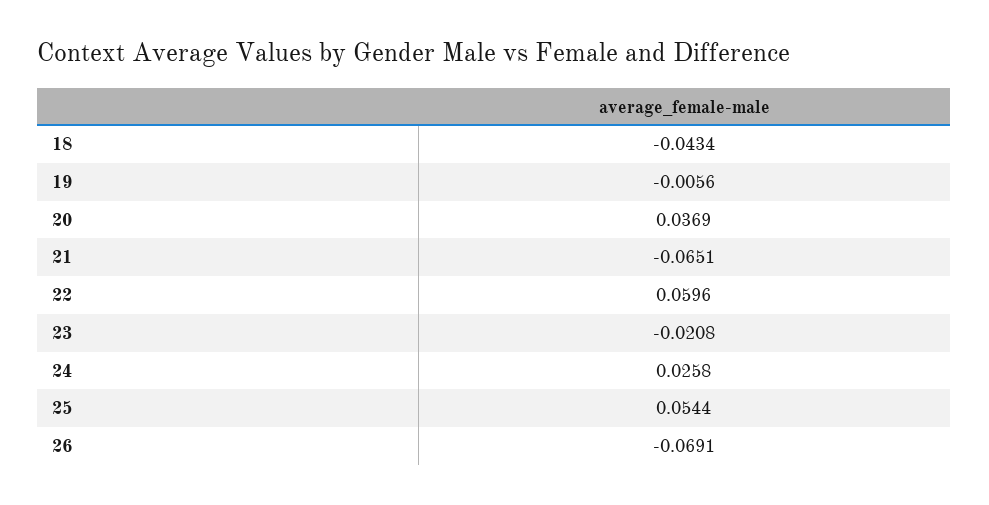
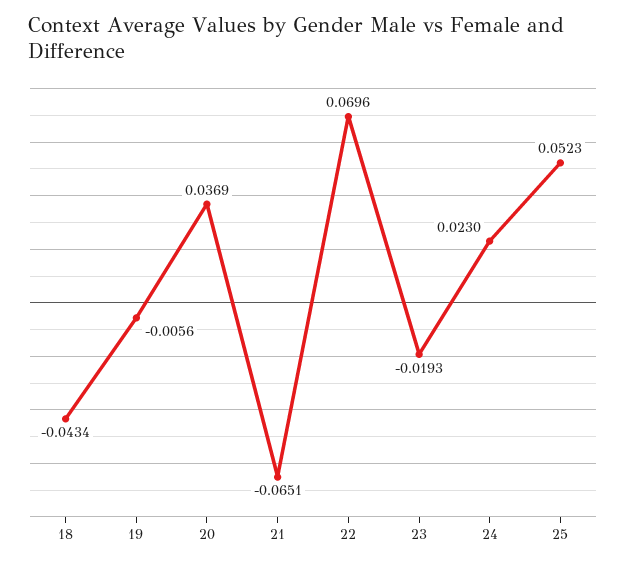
22: 0.0596 -> 0.0696
23: -0.0208 -> -0.0193
24: 0.0258 -> 0.023
25: 0.0544 -> 0.0523
26: -0.0691 -> none

